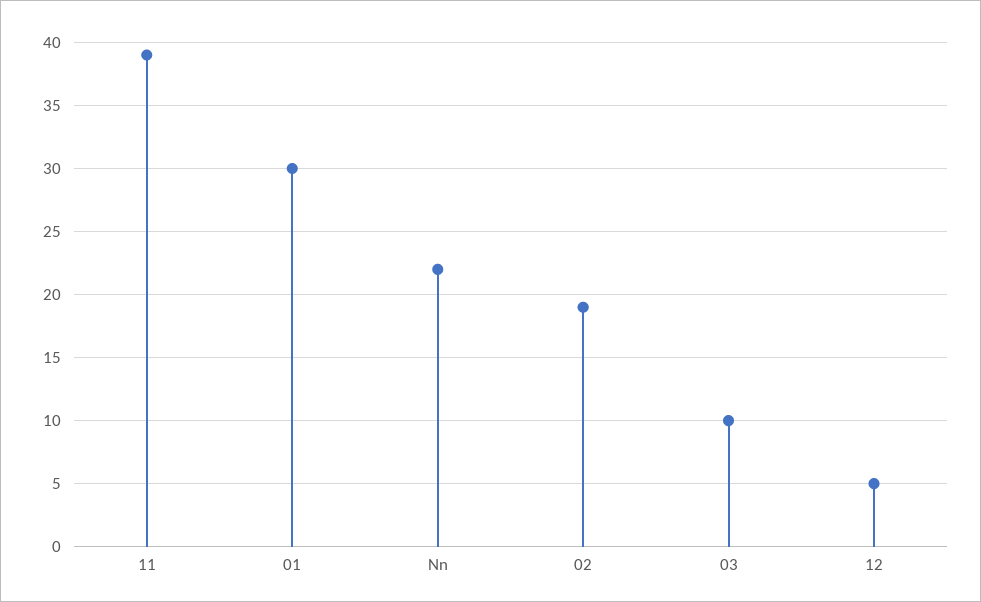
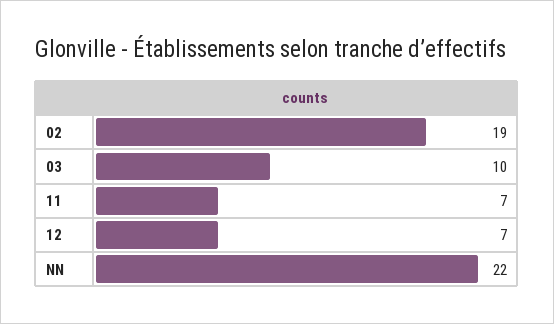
11: 39 -> 7
01: 30 -> none
12: 5 -> 7

